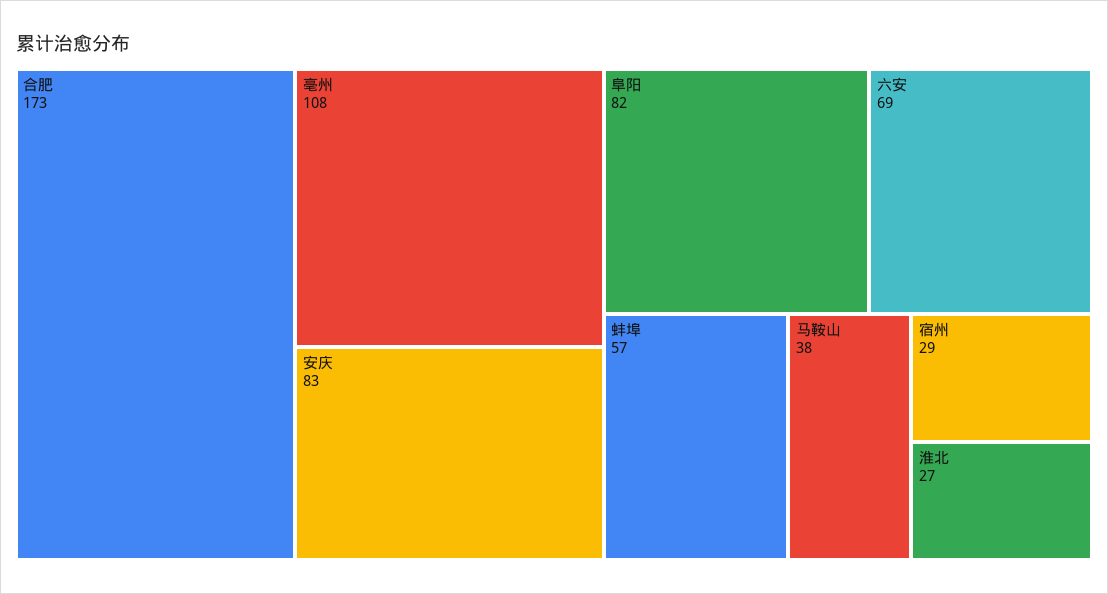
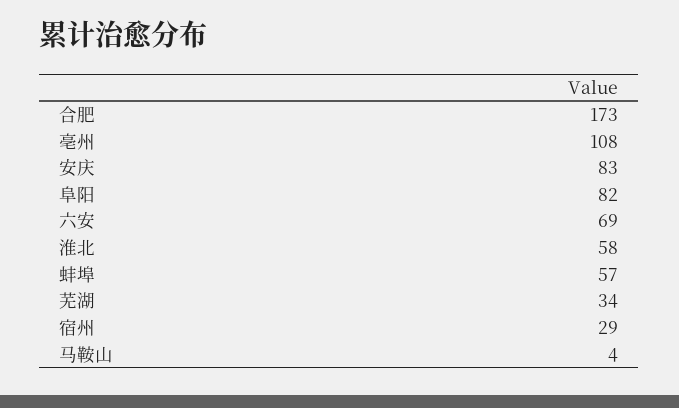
马鞍山: 38 -> 4
淮北: 27 -> 58
芜湖: none -> 34

